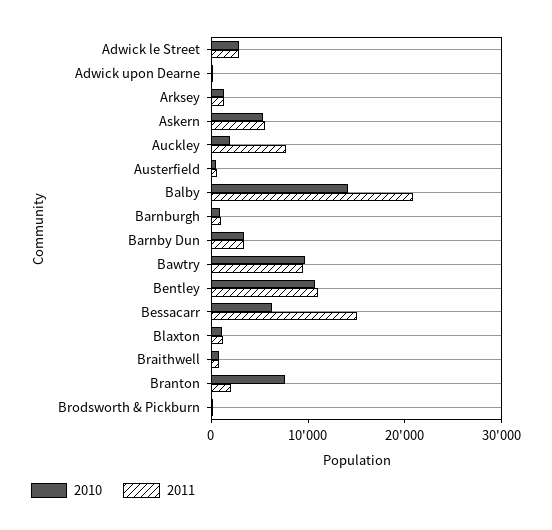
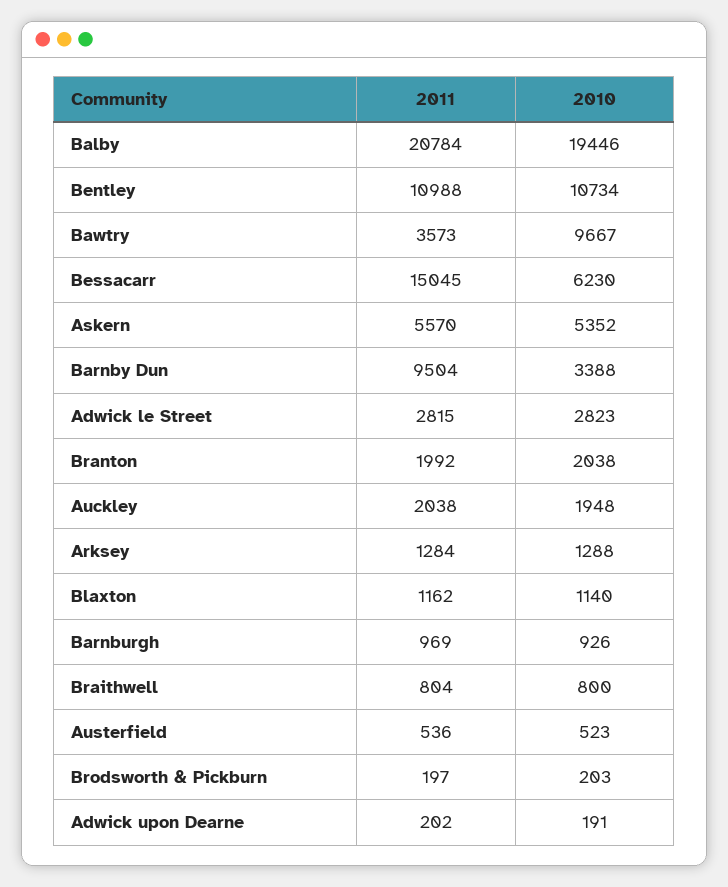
2011, Auckley: 8000 -> 2038
2010, Balby: 14000 -> 19446
2011, Barnby Dun: 4000 -> 9504
2011, Bawtry: 10000 -> 3573
2010, Branton: 8000 -> 2038

